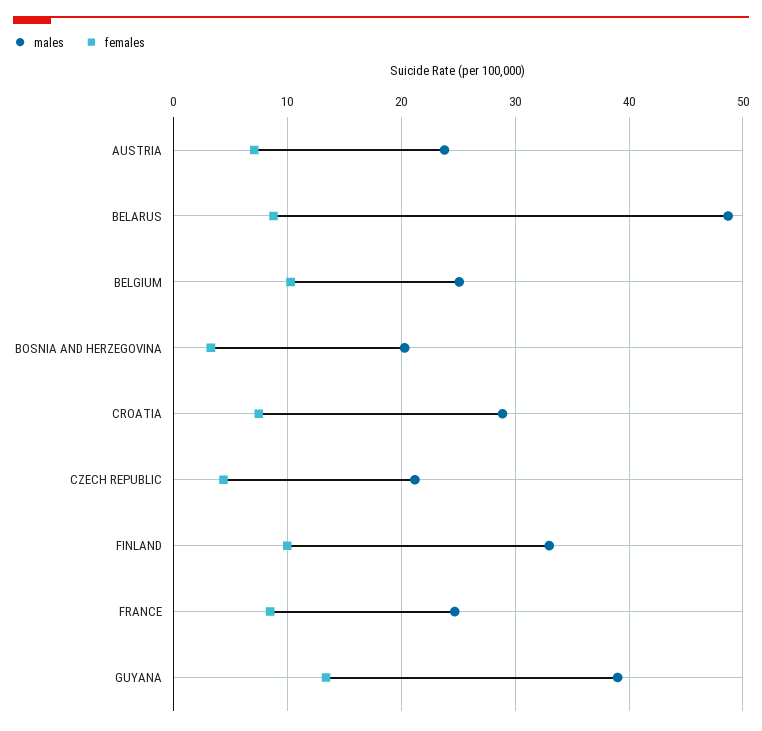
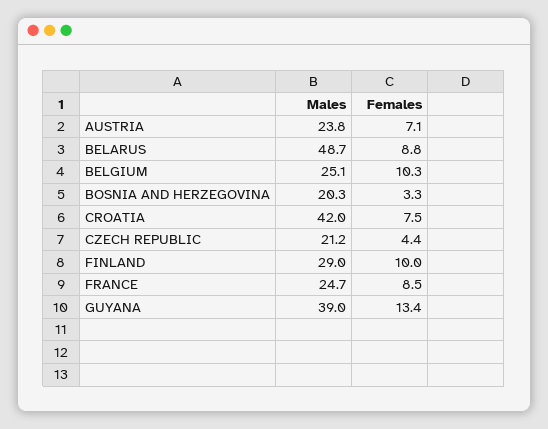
males, CROATIA: 29 -> 42
males, FINLAND: 33 -> 29

